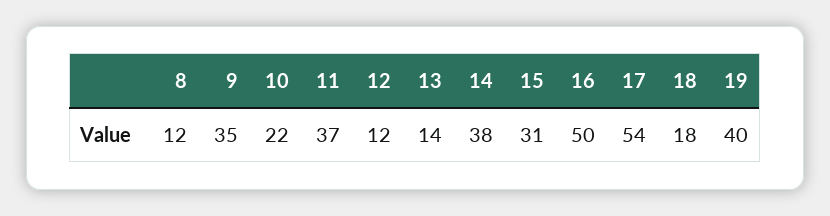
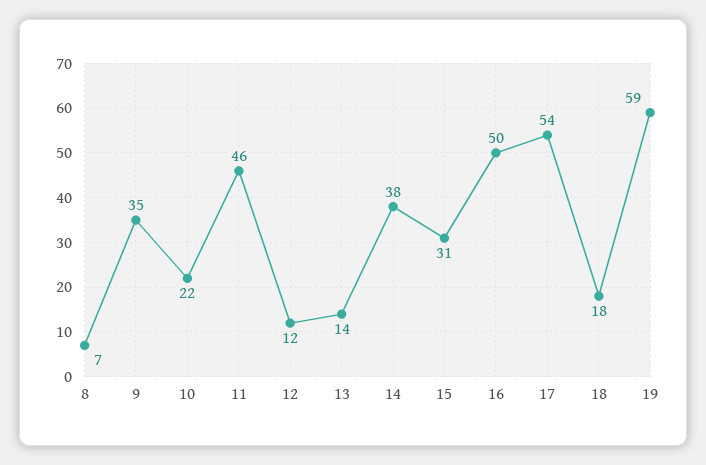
8: 12 -> 7
11: 37 -> 46
19: 40 -> 59

